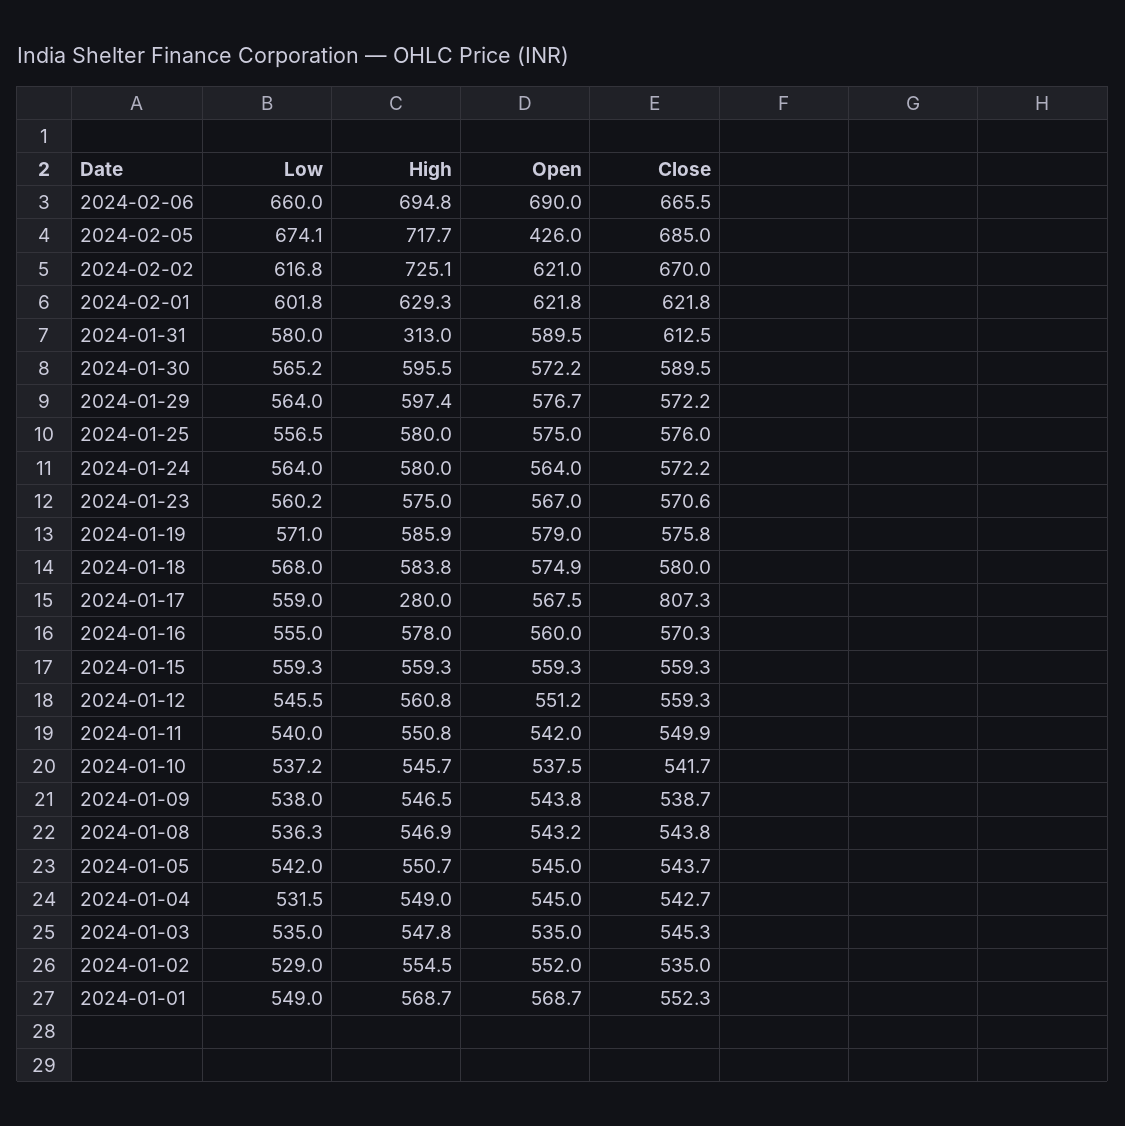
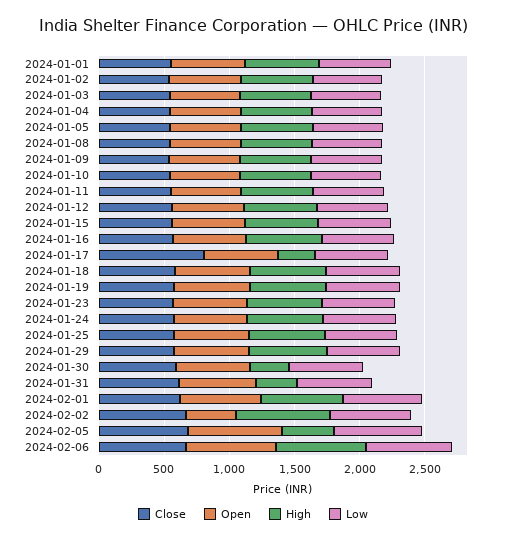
High, 2024-02-05: 717.7 -> 400
Open, 2024-02-05: 426 -> 700
Open, 2024-02-02: 621 -> 400
High, 2024-01-30: 595.5 -> 300

